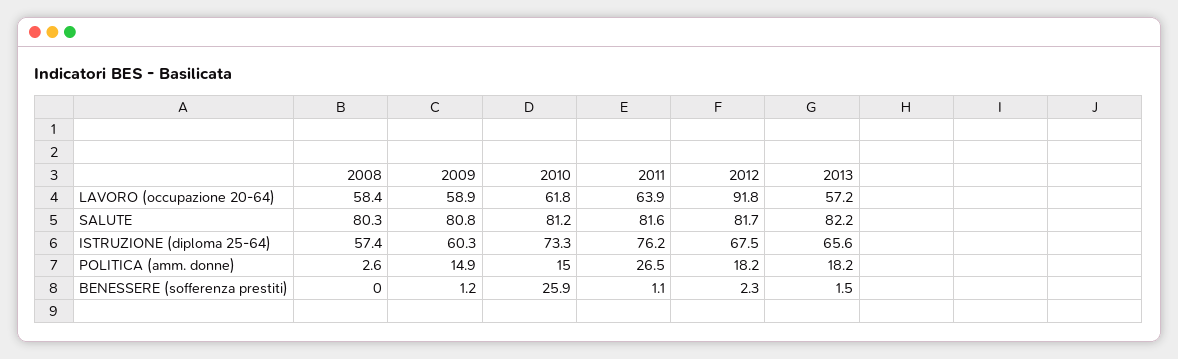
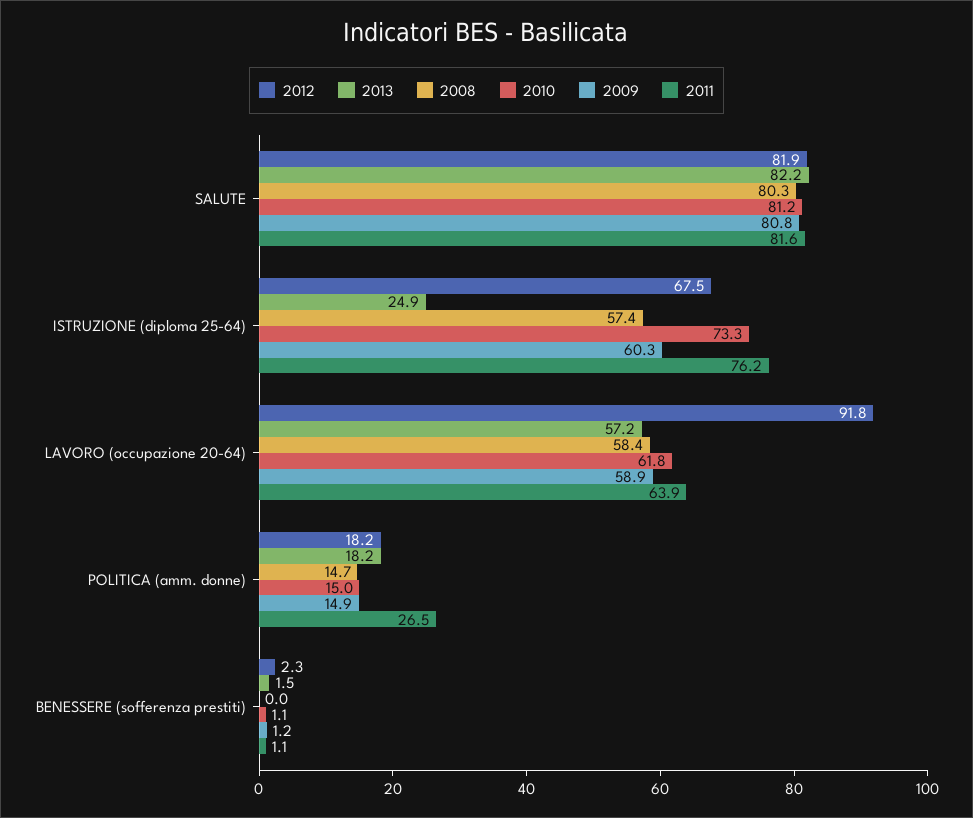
2012, SALUTE: 81.7 -> 81.9
2013, ISTRUZIONE (diploma 25-64): 65.6 -> 24.9
2008, POLITICA (amm. donne): 2.6 -> 14.7
2010, BENESSERE (sofferenza prestiti): 25.9 -> 1.1

